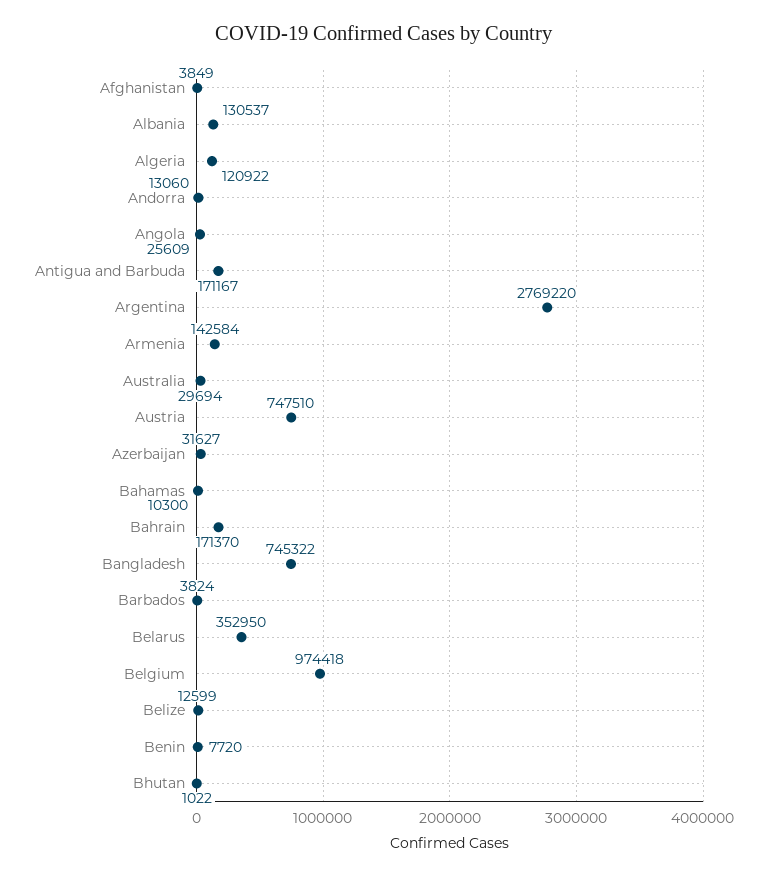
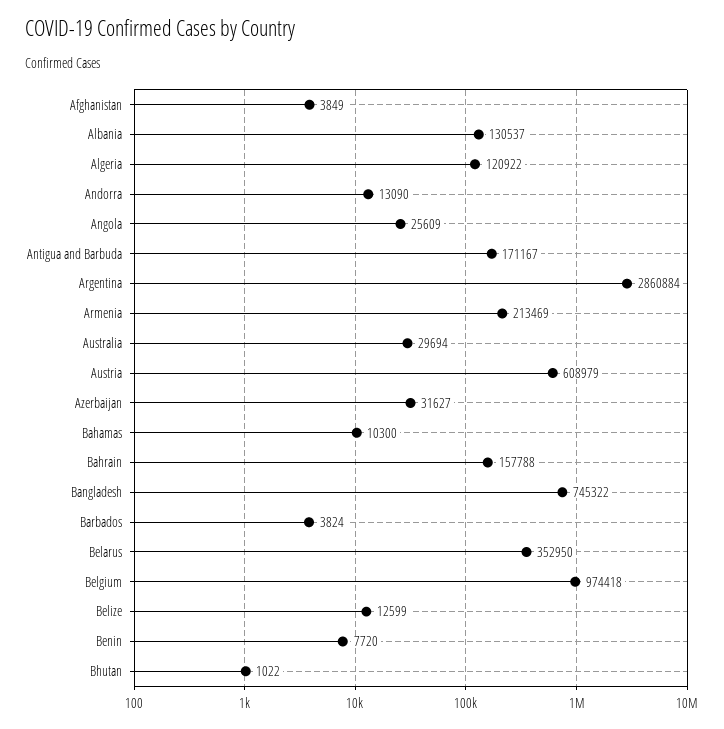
Andorra: 13060 -> 13090
Argentina: 2769220 -> 2860884
Armenia: 142584 -> 213469
Austria: 747510 -> 608979
Bahrain: 171370 -> 157788

